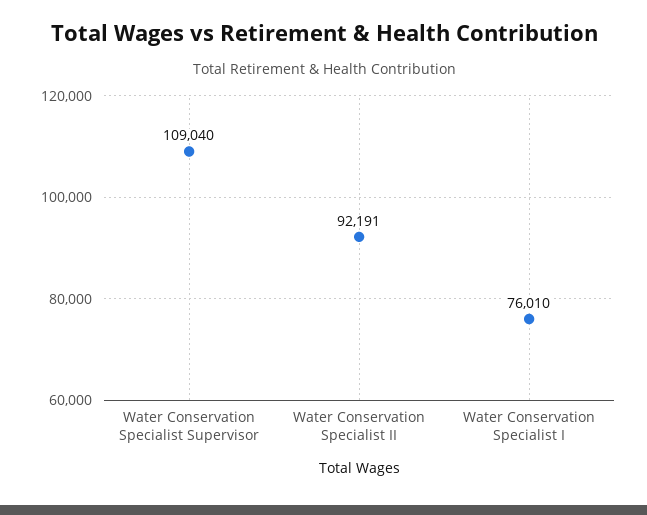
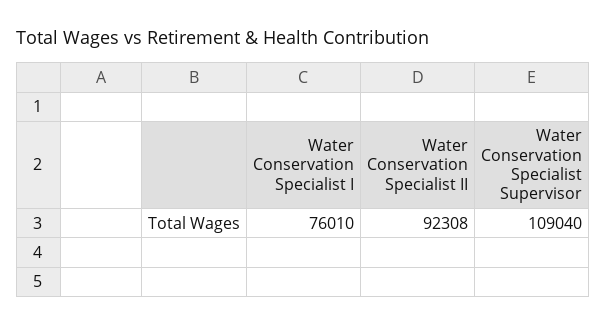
Water Conservation Specialist II: 92191 -> 92308

